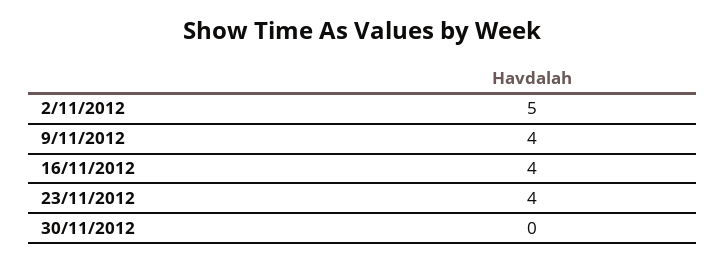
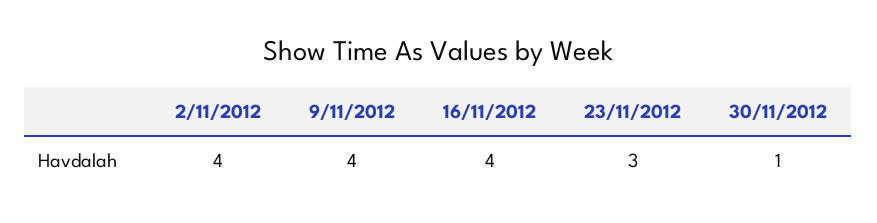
2/11/2012: 5 -> 4
23/11/2012: 4 -> 3
30/11/2012: 0 -> 1

